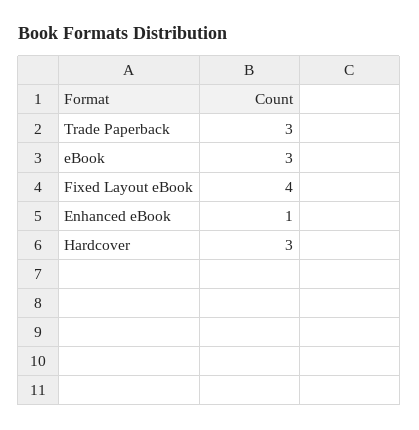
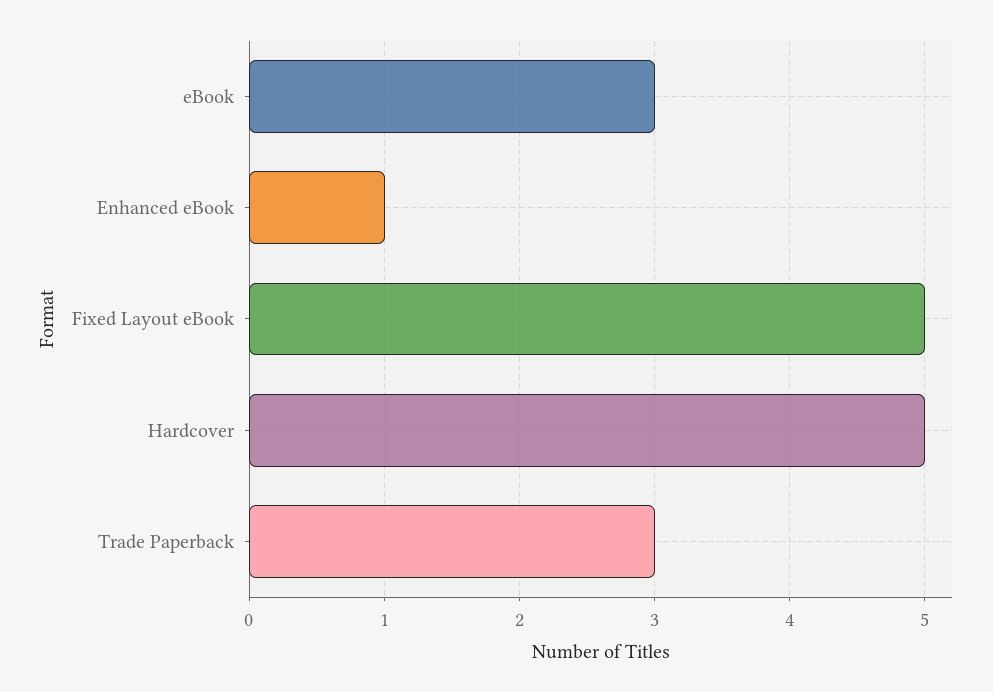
Fixed Layout eBook: 4 -> 5
Hardcover: 3 -> 5

